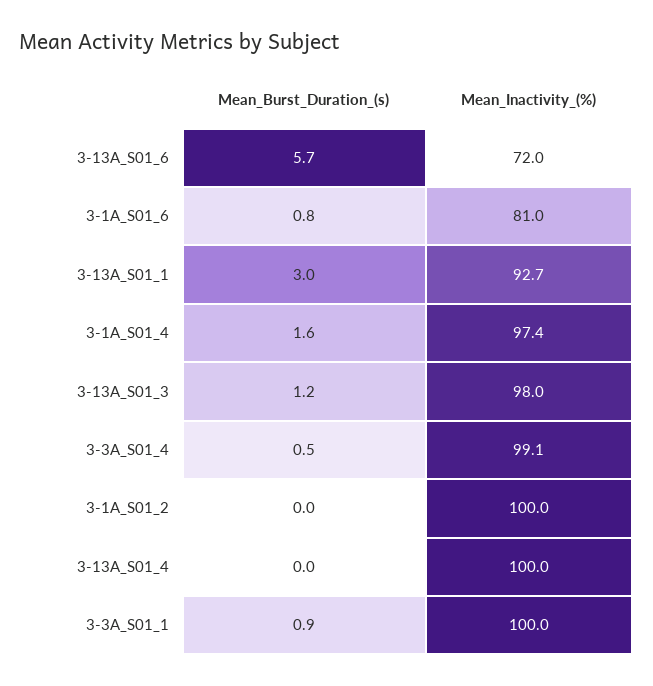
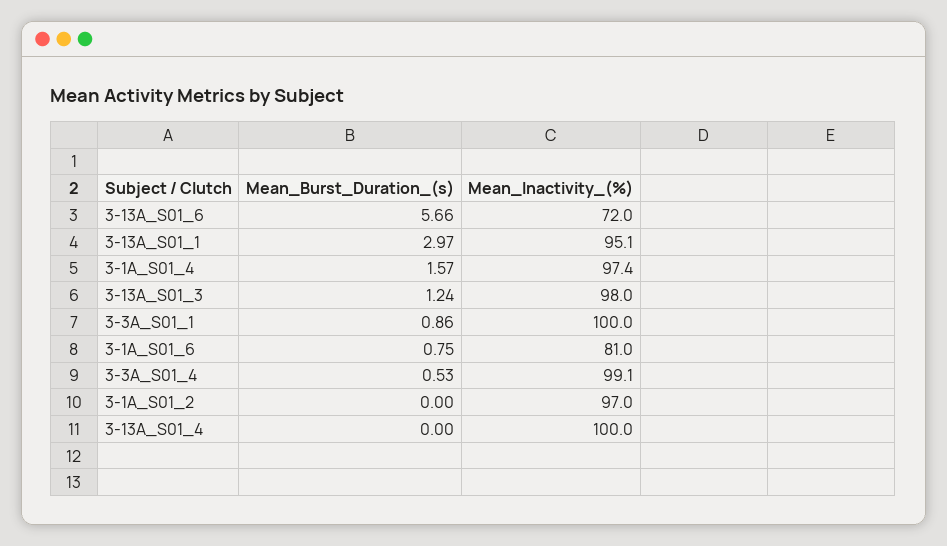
Mean_Inactivity_(%), 3-13A_S01_1: 92.7 -> 95.1
Mean_Inactivity_(%), 3-1A_S01_2: 100 -> 97

